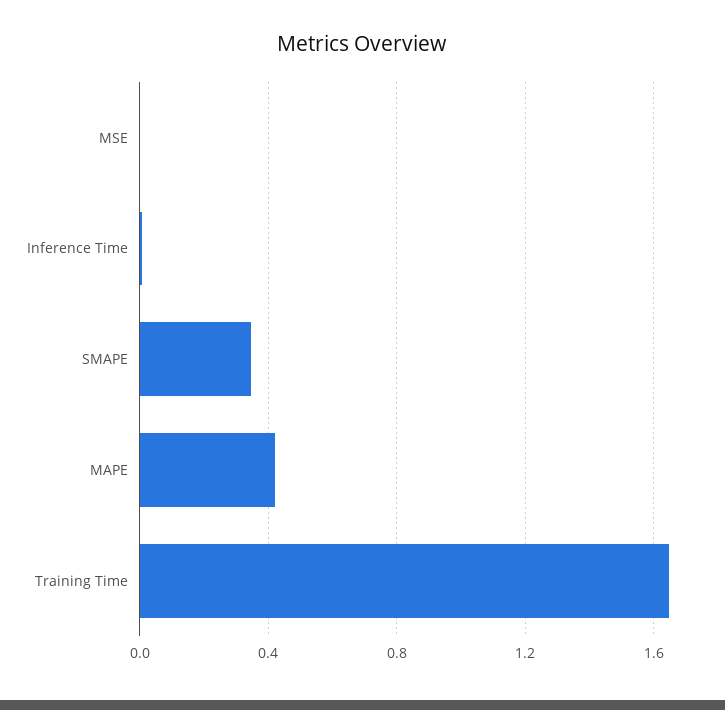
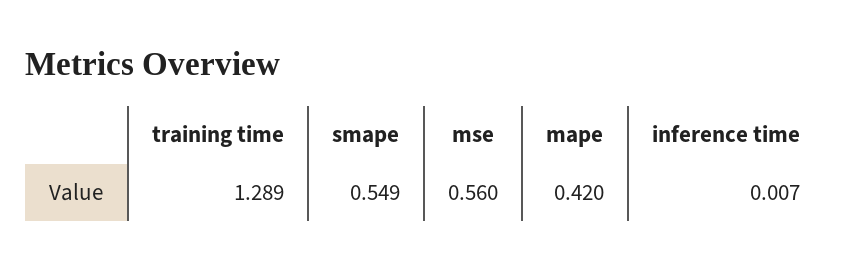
MSE: 0 -> 0.56
SMAPE: 0.35 -> 0.549
Training Time: 1.65 -> 1.289

